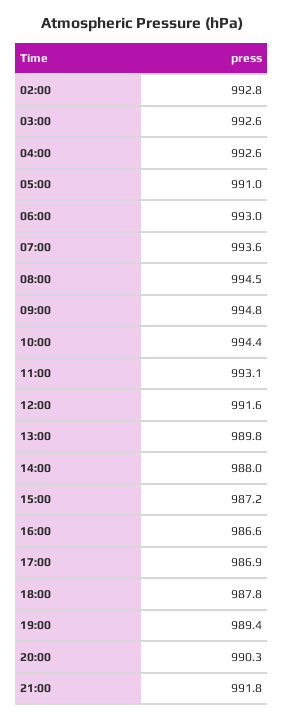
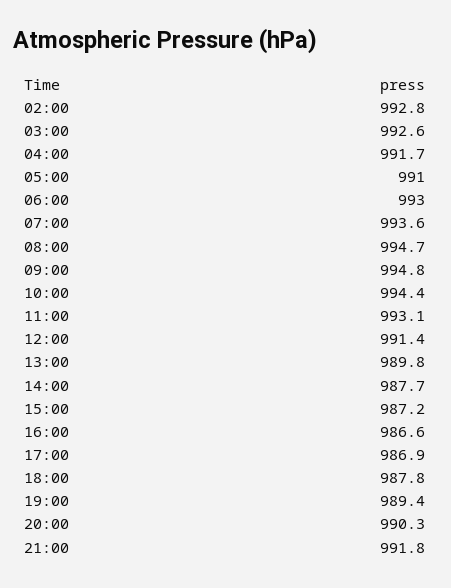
04:00: 992.6 -> 991.7
08:00: 994.5 -> 994.7
12:00: 991.6 -> 991.4
14:00: 988 -> 987.7

